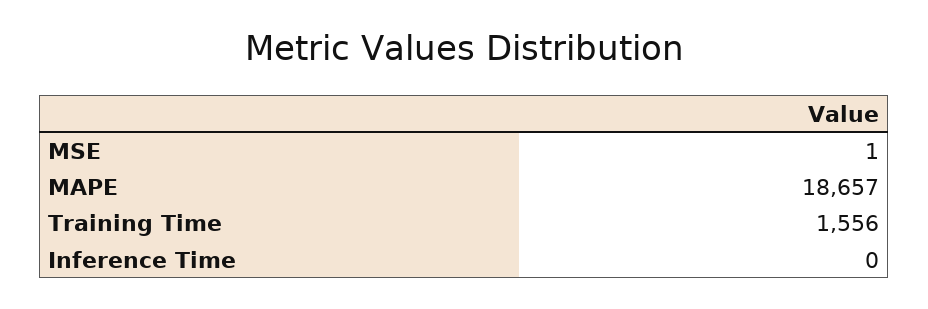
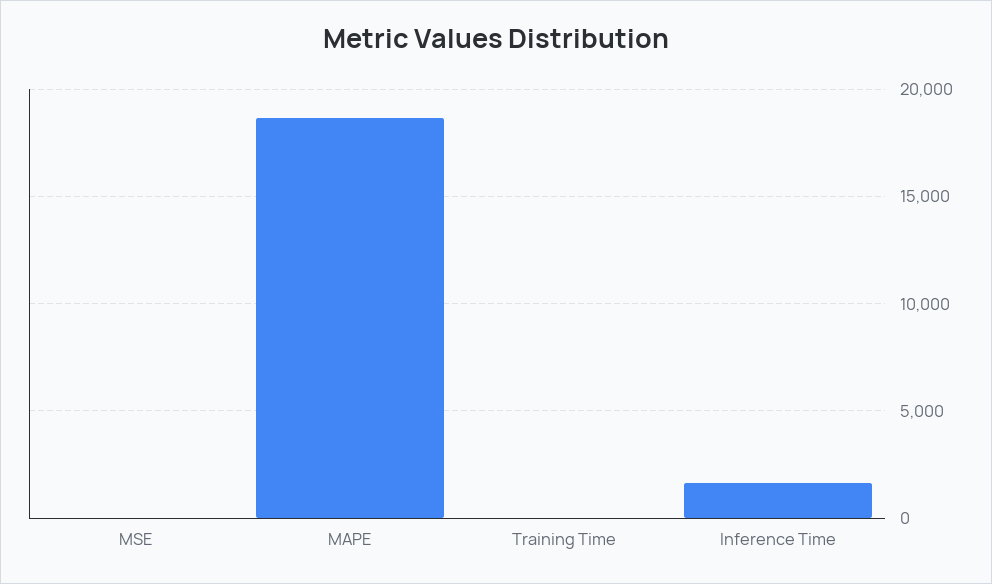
Training Time: 1556 -> 0
Inference Time: 0 -> 1500

